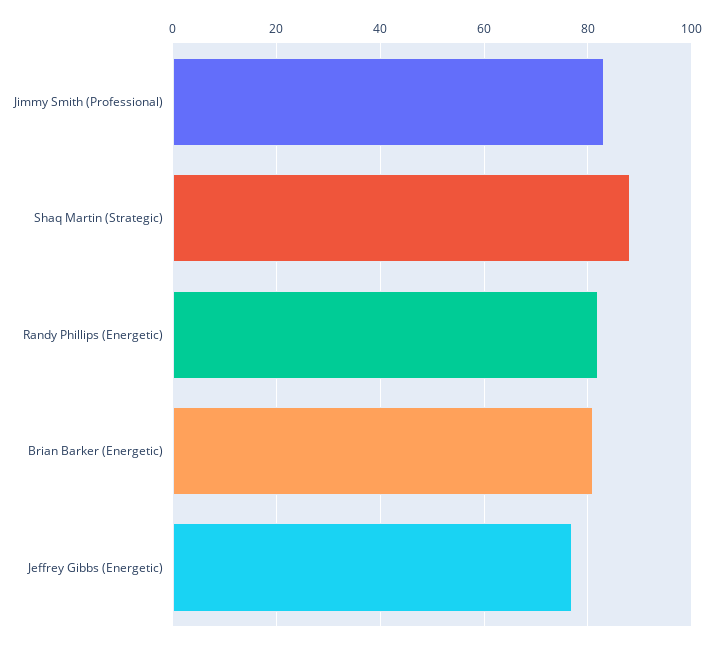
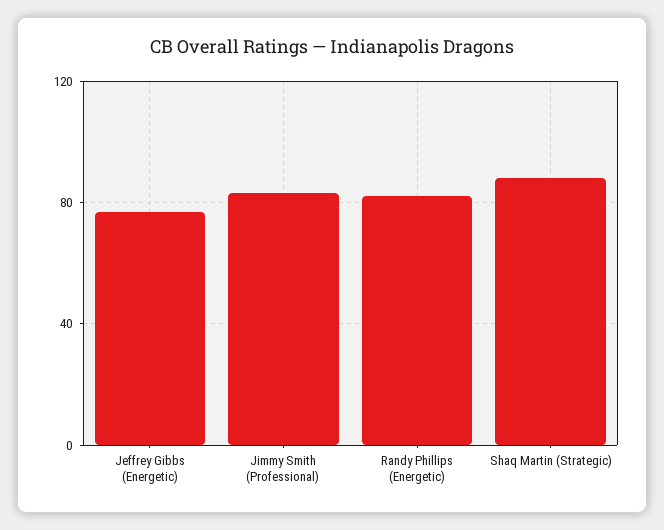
Brian Barker (Energetic): 80 -> none

